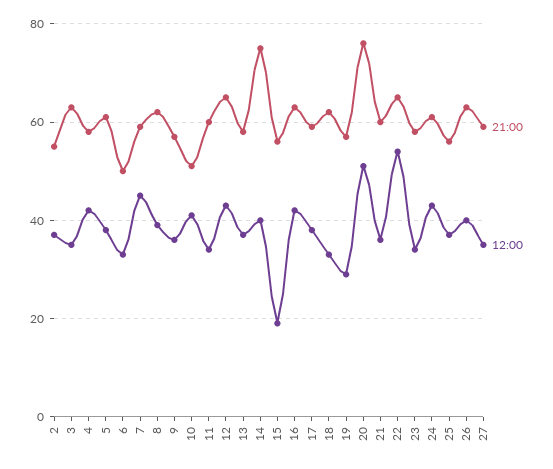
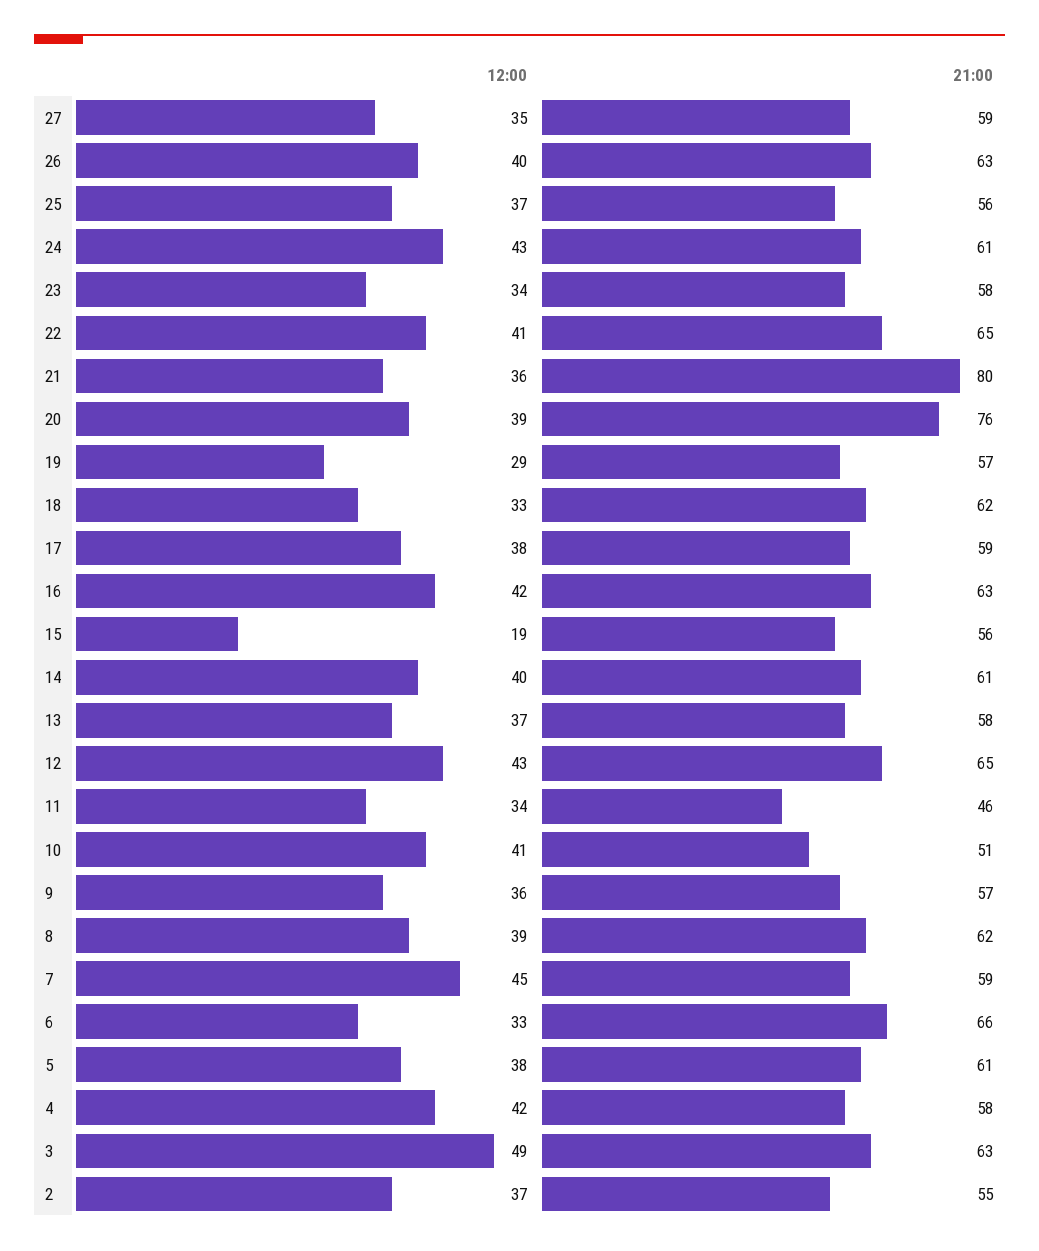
12:00, 3: 35 -> 49
21:00, 6: 50 -> 66
21:00, 11: 60 -> 46
21:00, 14: 75 -> 61
12:00, 20: 50 -> 39
21:00, 21: 60 -> 80
12:00, 22: 55 -> 41

